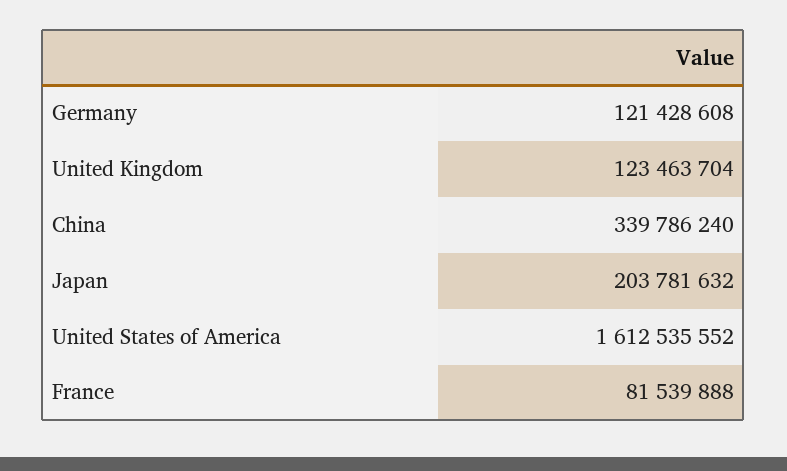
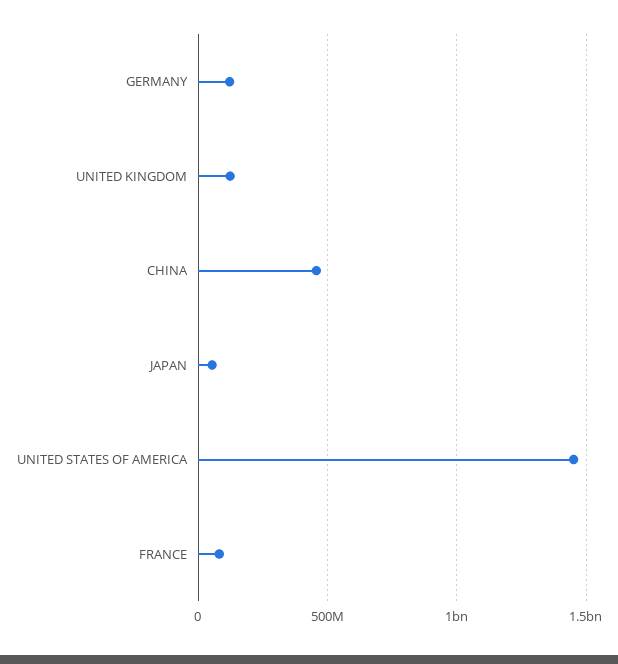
China: 339786240 -> 450000000
Japan: 203781632 -> 50000000
United States of America: 1612535552 -> 1450000000

